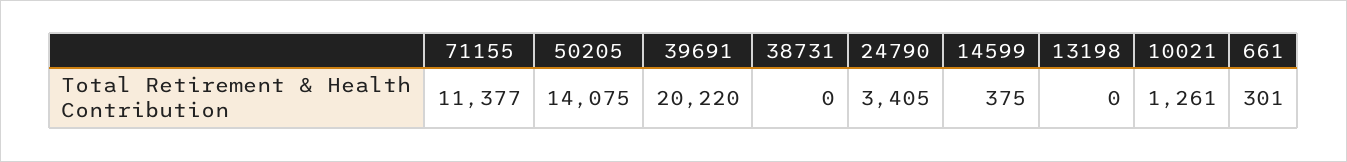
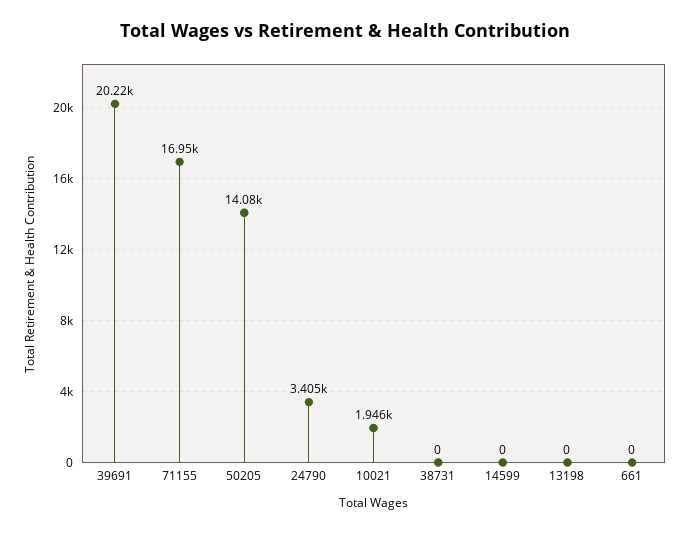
71155: 11377 -> 16950
14599: 375 -> 0
10021: 1261 -> 1946
661: 301 -> 0

